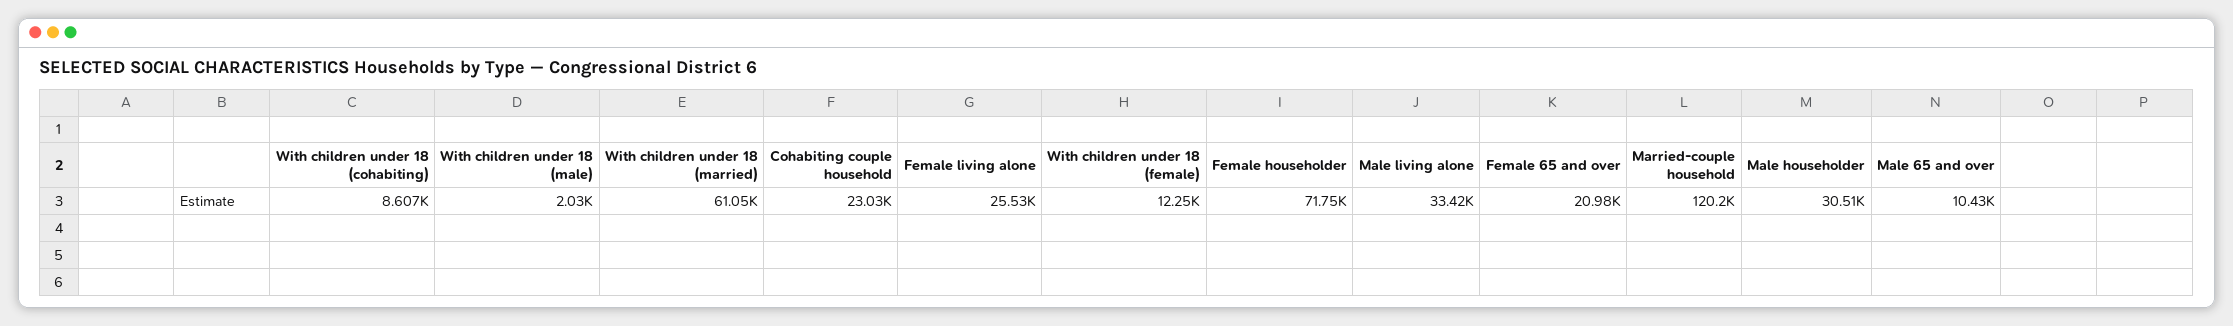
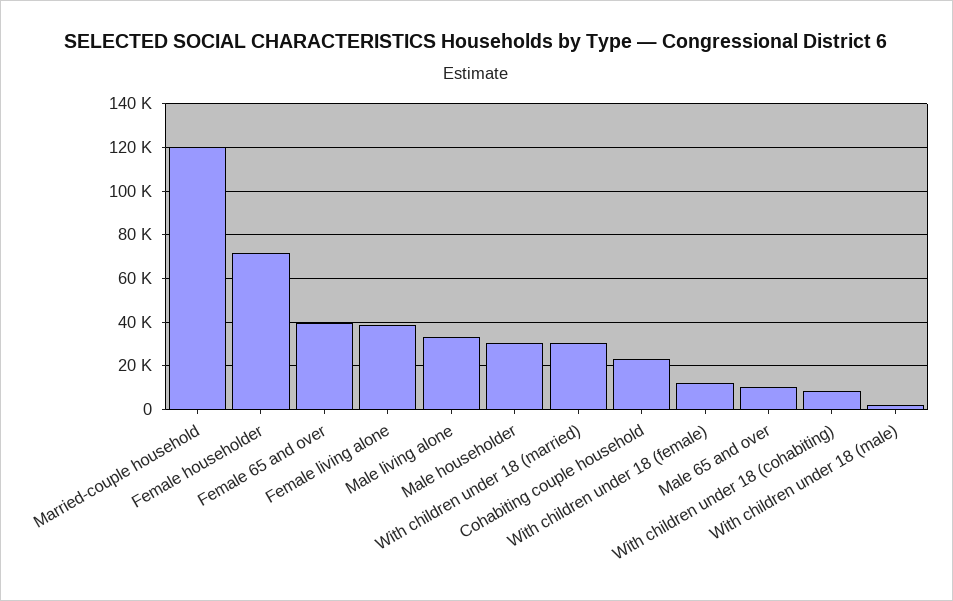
With children under 18 (married): 61050 -> 30000
Female living alone: 25530 -> 40000
Female 65 and over: 20980 -> 40000

